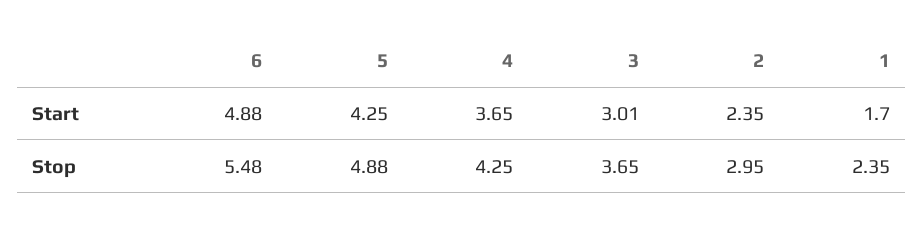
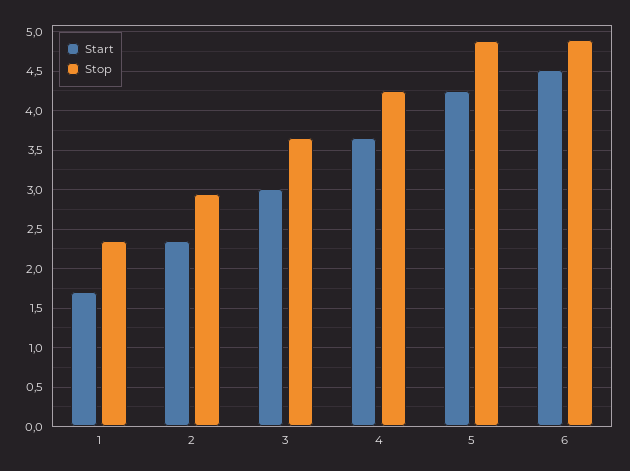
Start, 6: 4.88 -> 4.5
Stop, 6: 5.48 -> 4.9

